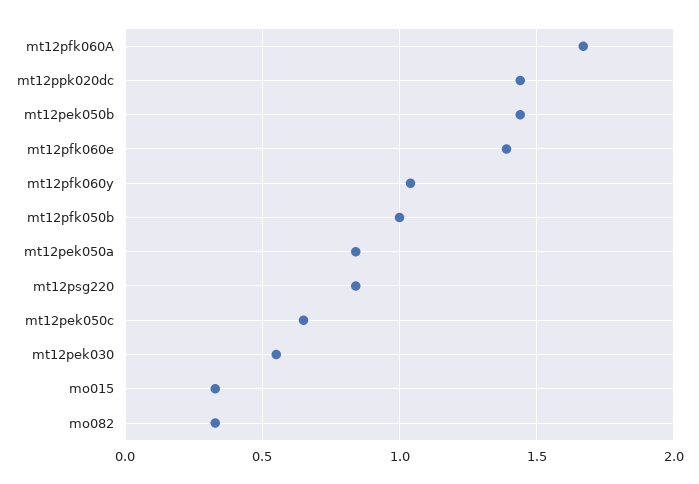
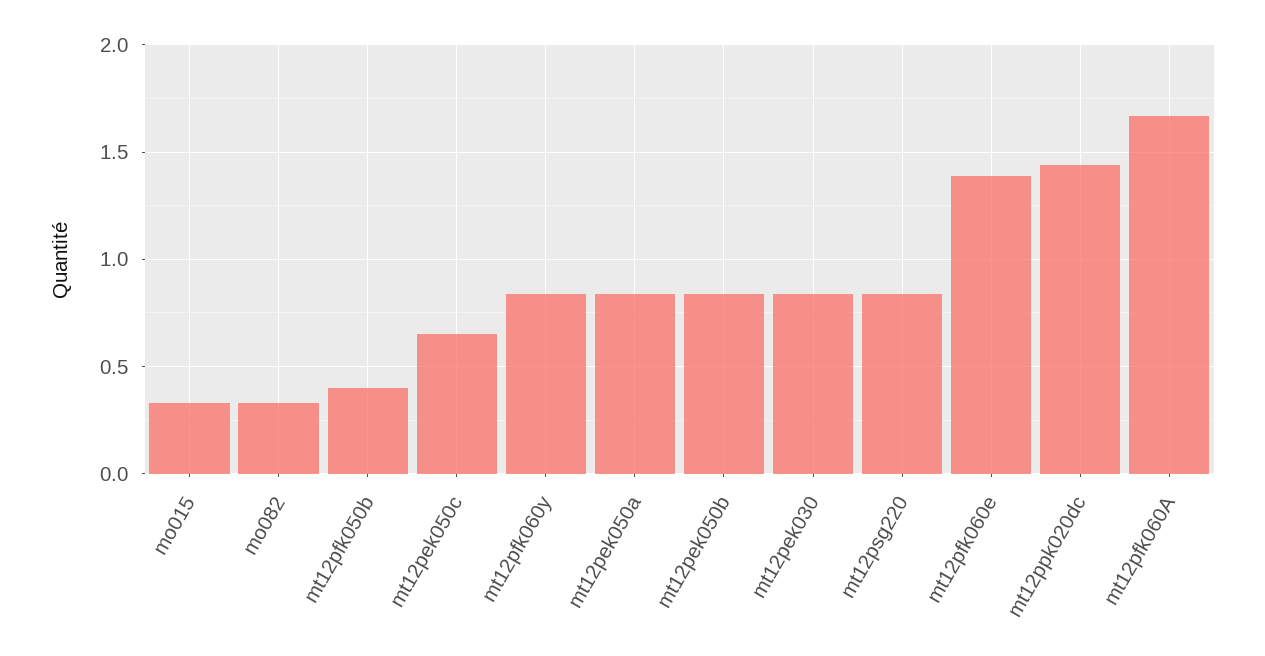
mt12pek050b: 1.45 -> 0.85
mt12pfk060y: 1.05 -> 0.85
mt12pfk050b: 1 -> 0.4
mt12pek030: 0.55 -> 0.85

